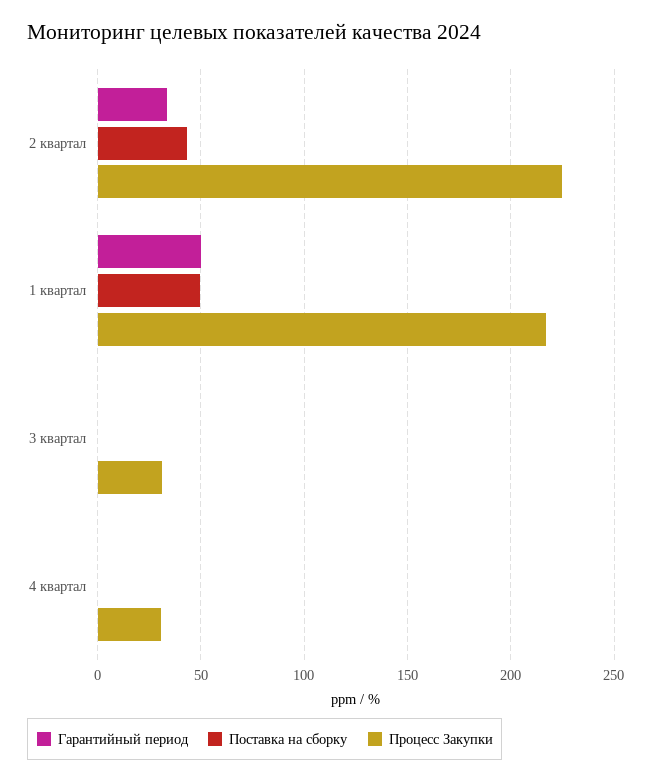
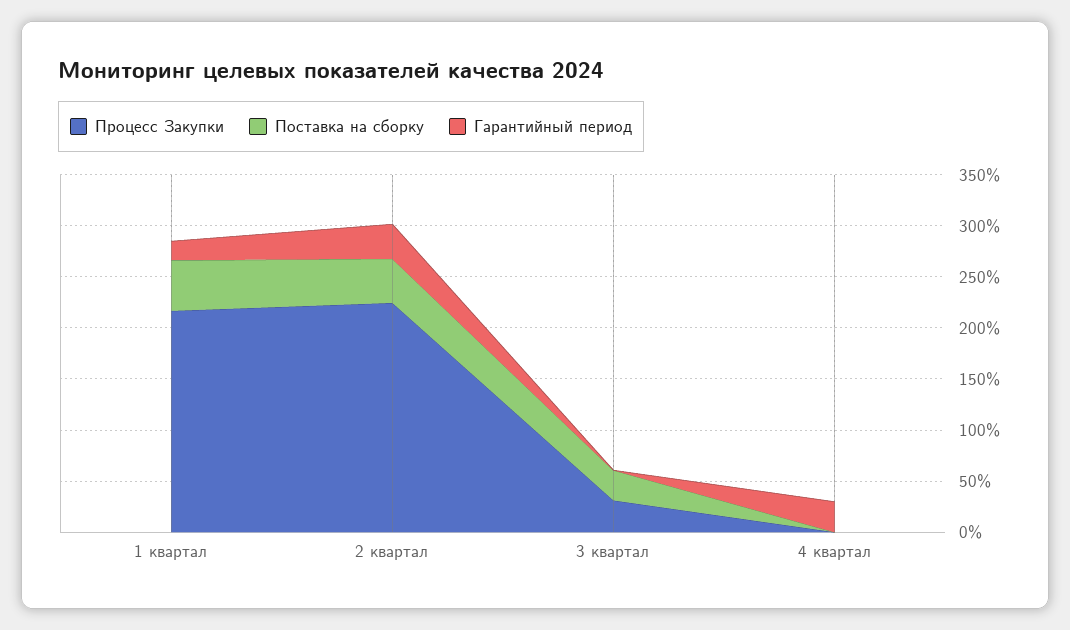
Гарантийный период, 1 квартал: 50 -> 20
Поставка на сборку, 3 квартал: 0 -> 30
Гарантийный период, 4 квартал: 0 -> 30
Процесс Закупки, 4 квартал: 30 -> 0

